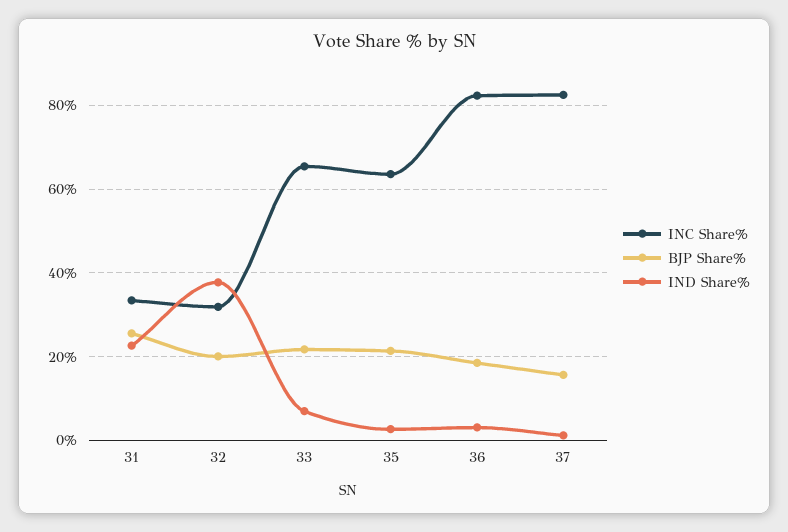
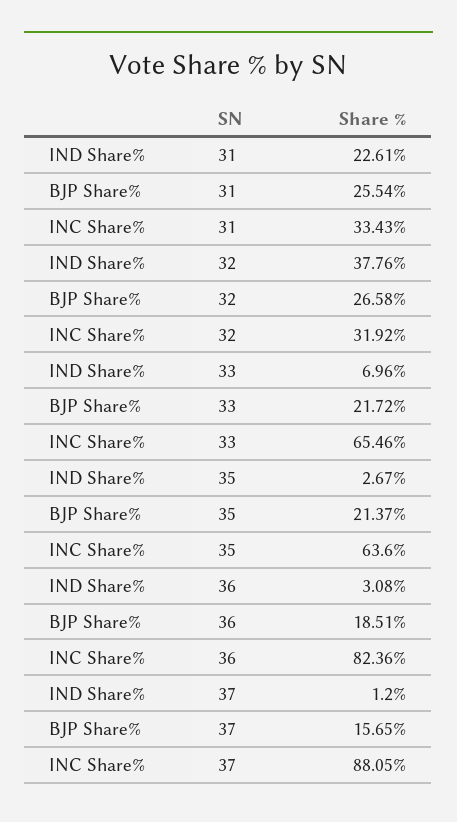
BJP Share%, 32: 20 -> 26.58
INC Share%, 37: 82 -> 88.05

